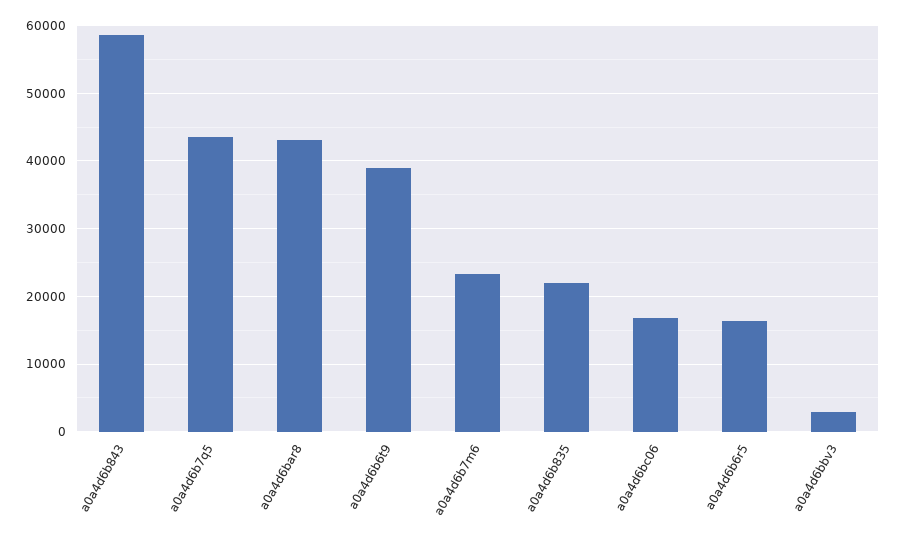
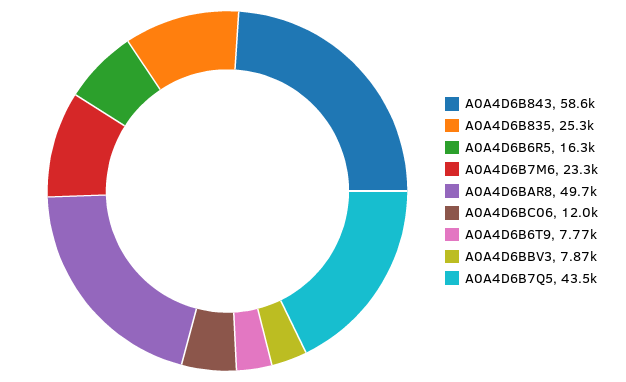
a0a4d6bar8: 43000 -> 49700
a0a4d6b6t9: 39000 -> 7770
a0a4d6b835: 22000 -> 25300
a0a4d6bc06: 17000 -> 12000
a0a4d6bbv3: 3000 -> 7870

